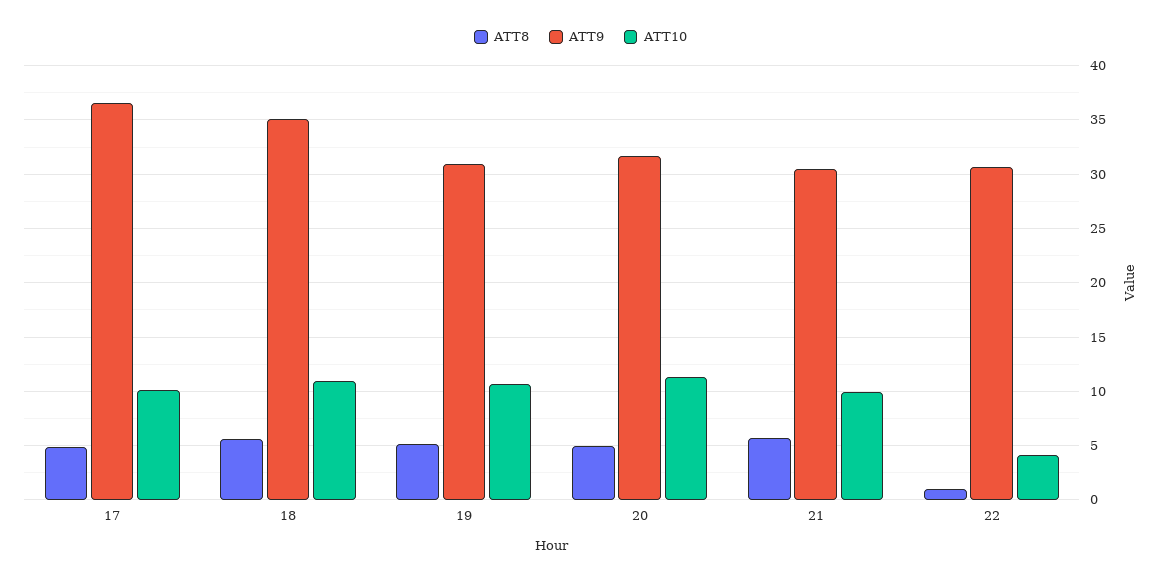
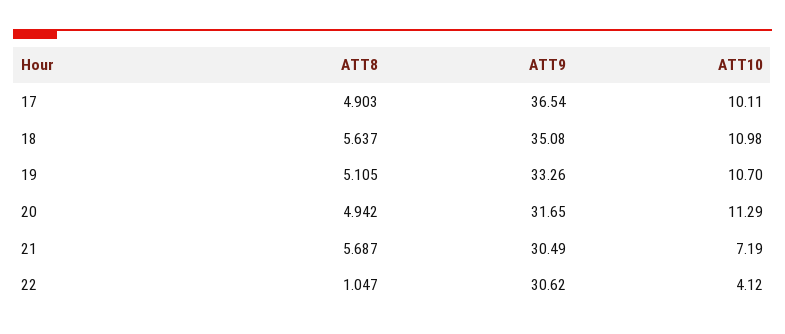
ATT9, 19: 31 -> 33.26
ATT10, 21: 10 -> 7.19

